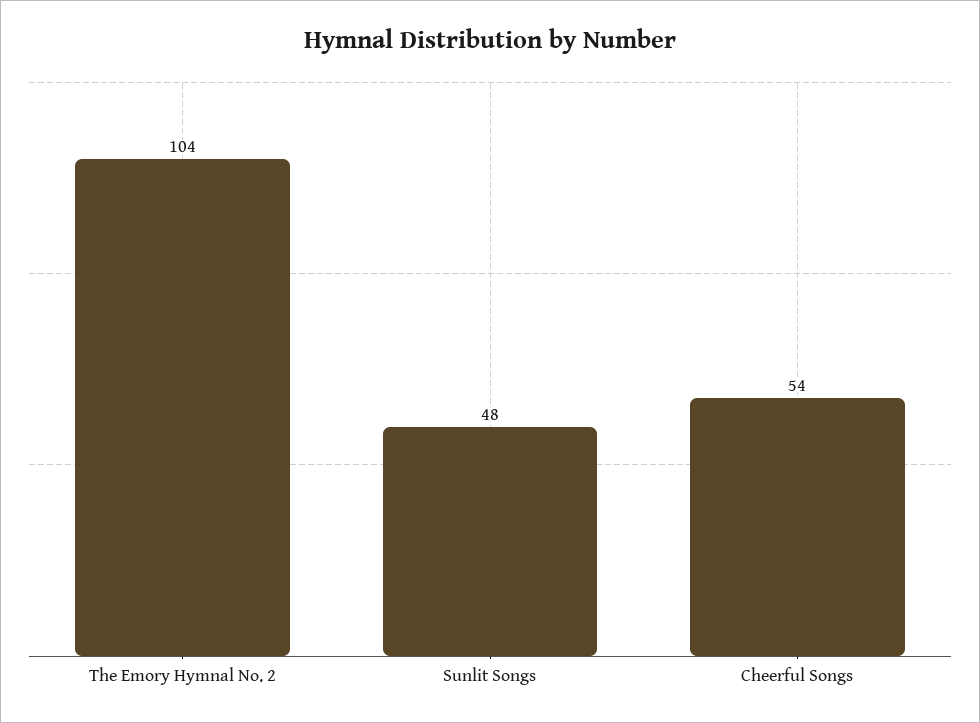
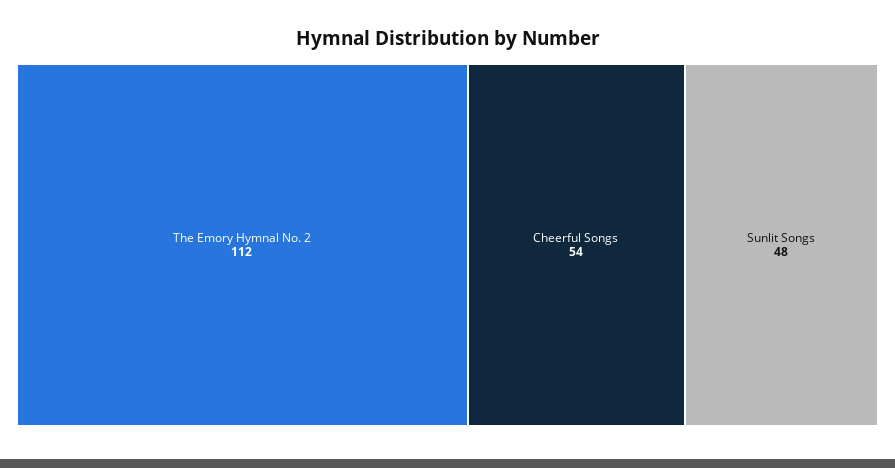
The Emory Hymnal No. 2: 104 -> 112

